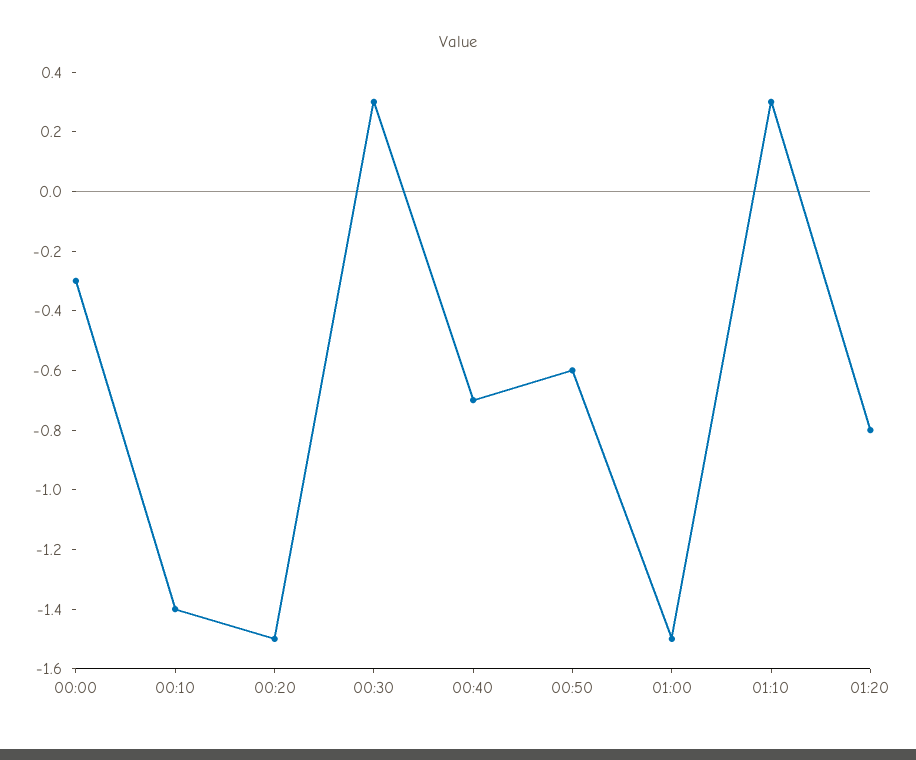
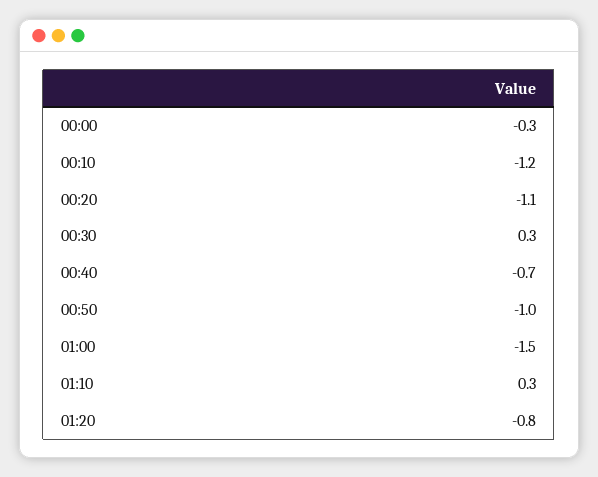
00:10: -1.4 -> -1.2
00:20: -1.5 -> -1.1
00:50: -0.6 -> -1

